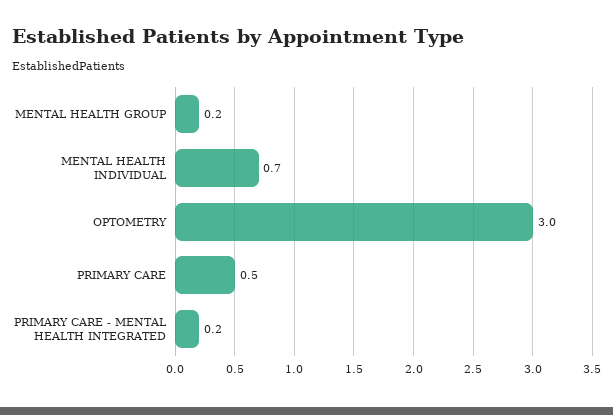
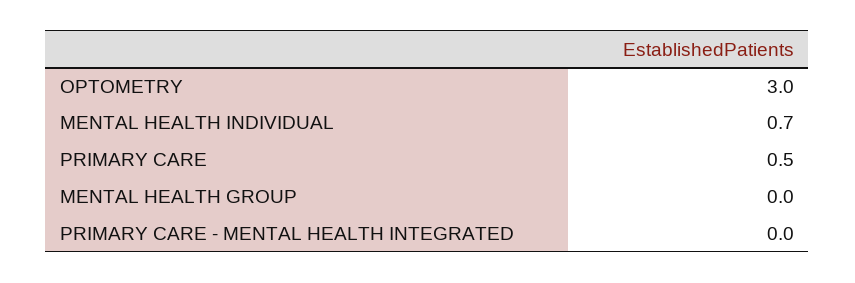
MENTAL HEALTH GROUP: 0.2 -> 0
PRIMARY CARE - MENTAL HEALTH INTEGRATED: 0.2 -> 0

